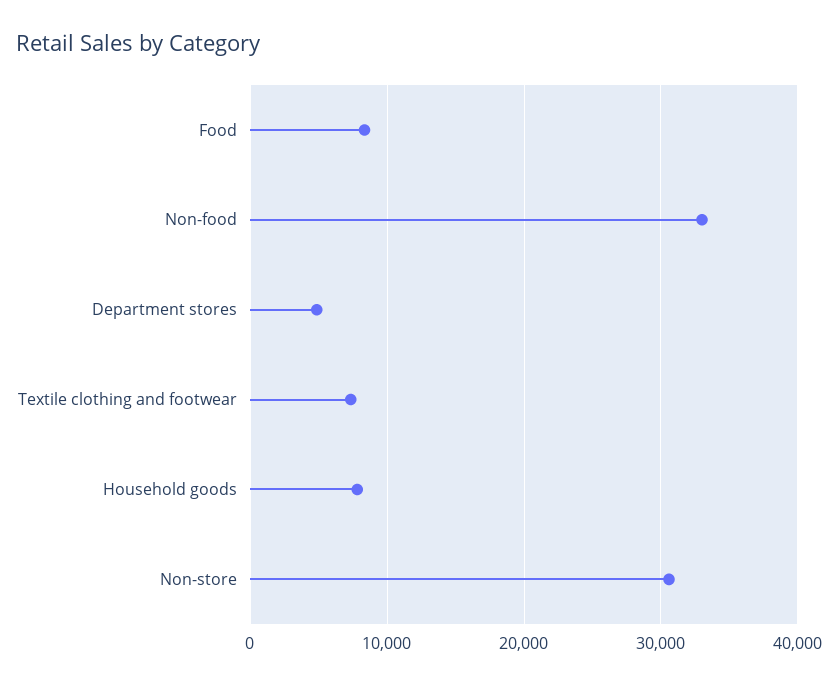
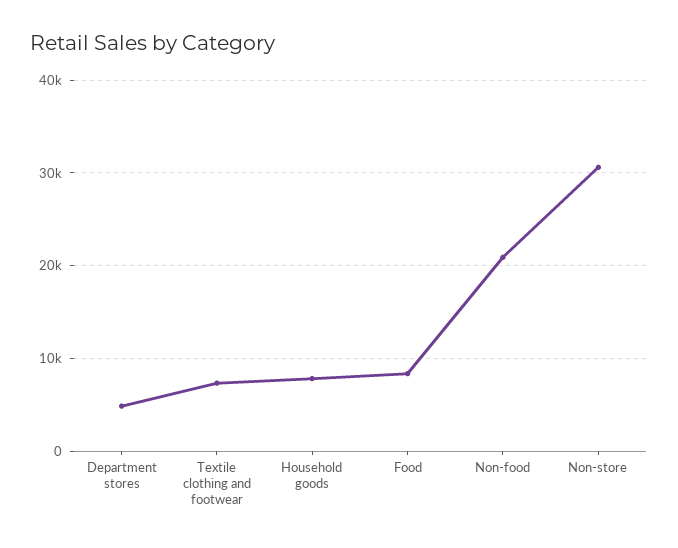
Non-food: 33000 -> 21000

